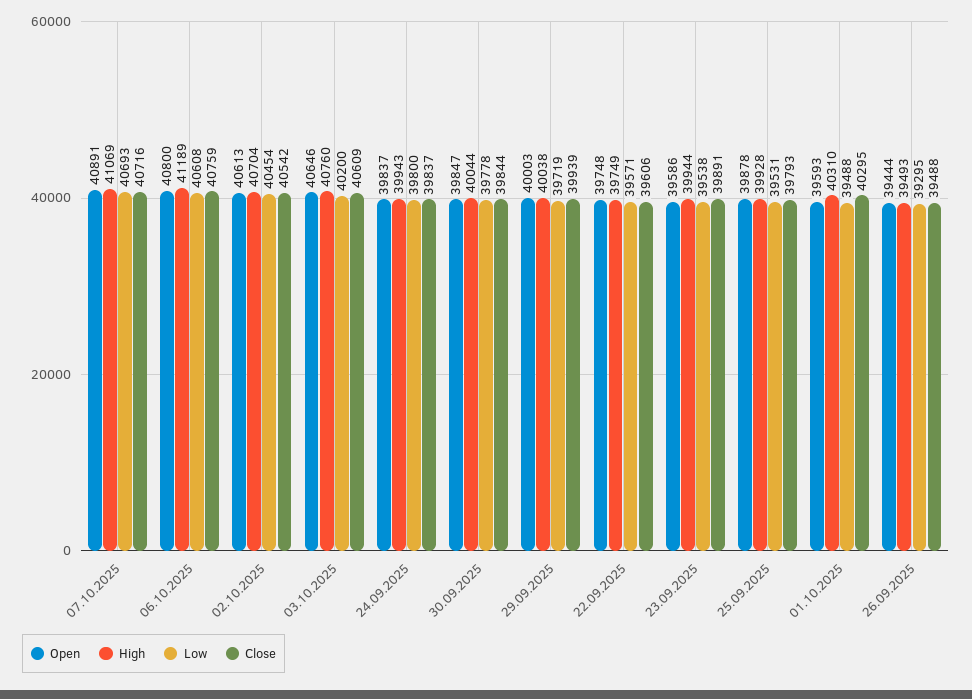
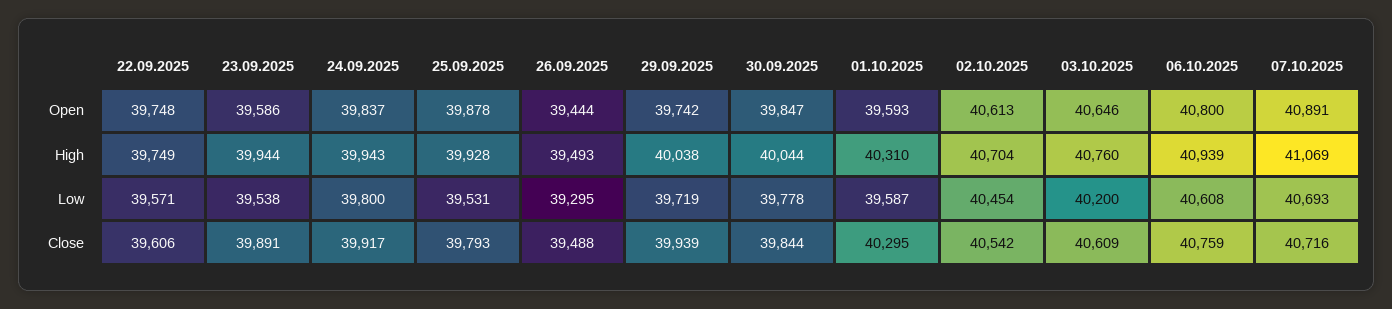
High, 06.10.2025: 41189 -> 40939
Close, 24.09.2025: 39837 -> 39917
Open, 29.09.2025: 40003 -> 39742
Low, 01.10.2025: 39488 -> 39587

